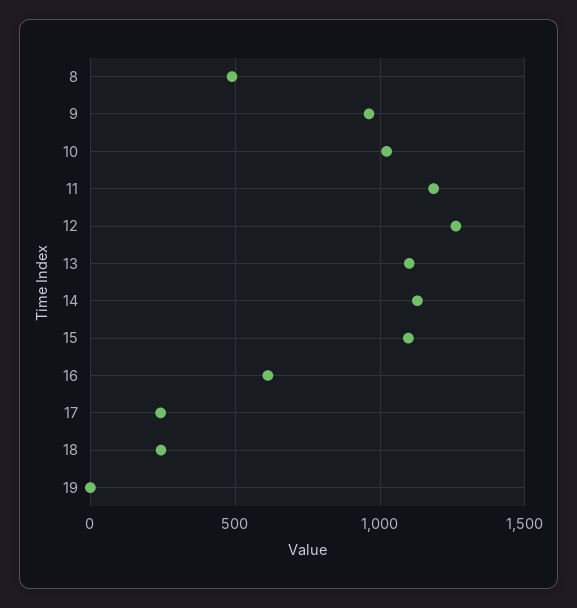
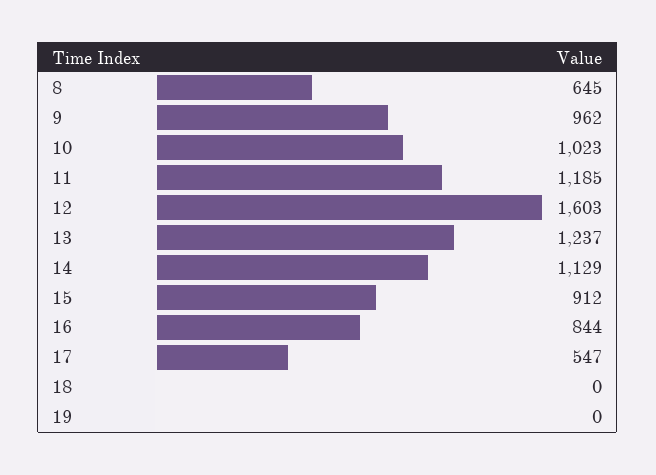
8: 500 -> 645
12: 1250 -> 1603
13: 1100 -> 1237
15: 1100 -> 912
16: 600 -> 844
17: 250 -> 547
18: 250 -> 0

